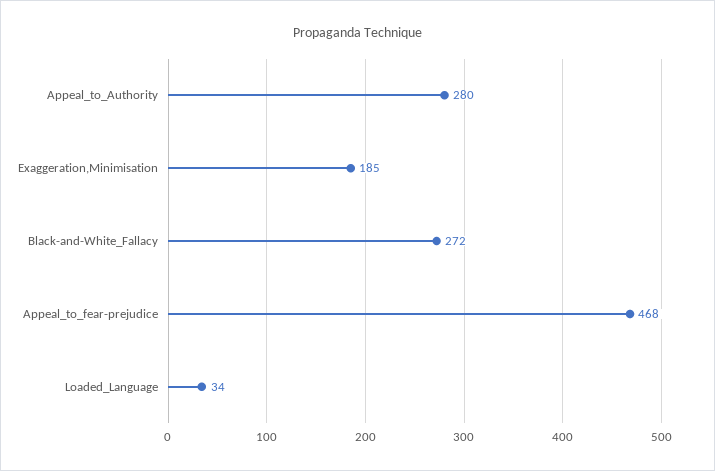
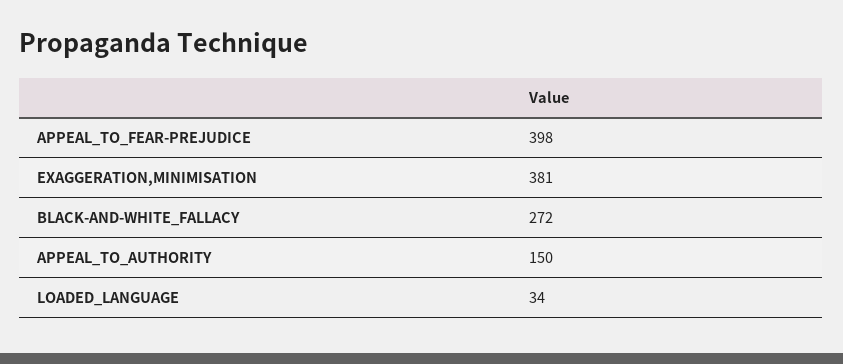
Appeal_to_Authority: 280 -> 150
Exaggeration,Minimisation: 185 -> 381
Appeal_to_fear-prejudice: 468 -> 398

